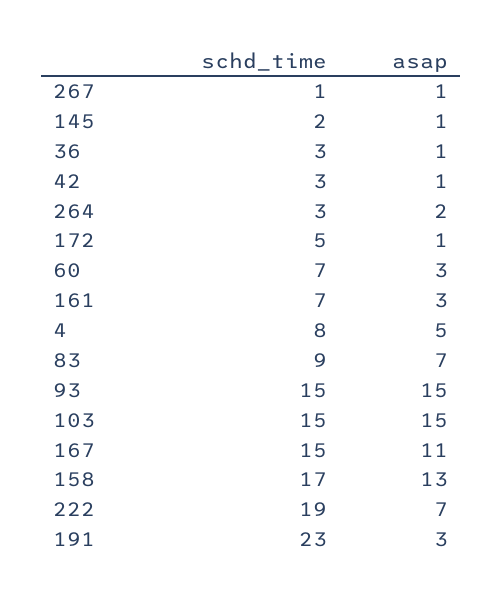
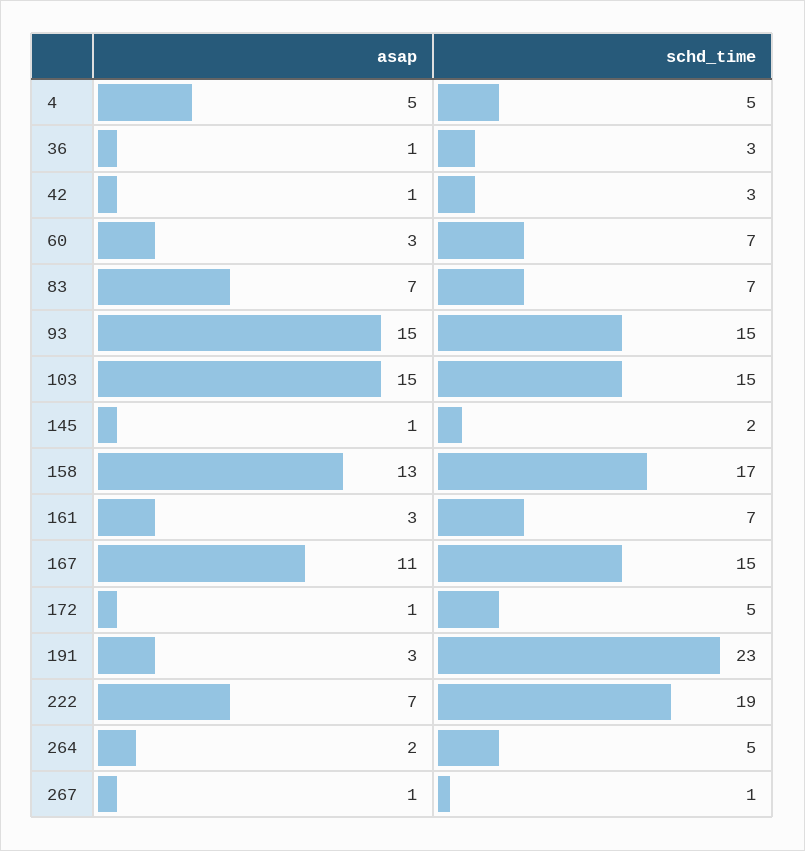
schd_time, 264: 3 -> 5
schd_time, 4: 8 -> 5
schd_time, 83: 9 -> 7

